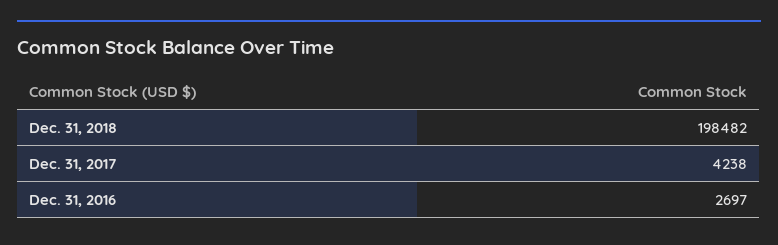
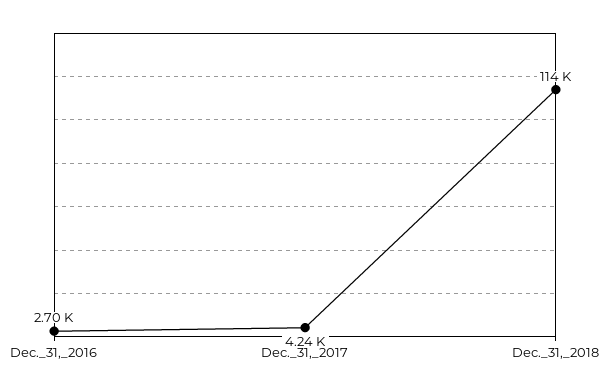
Dec. 31, 2018: 198482 -> 114000

